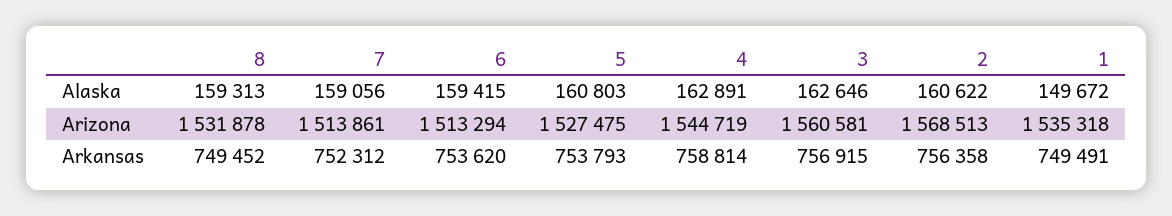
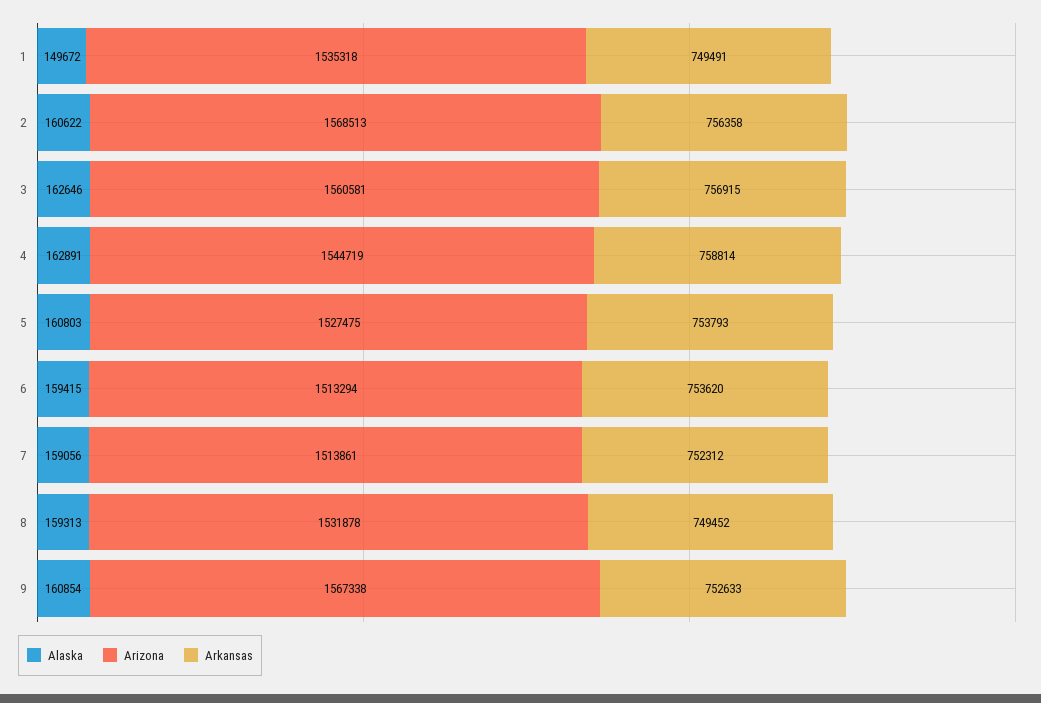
Alaska, 9: none -> 160854
Arizona, 9: none -> 1567338
Arkansas, 9: none -> 752633

